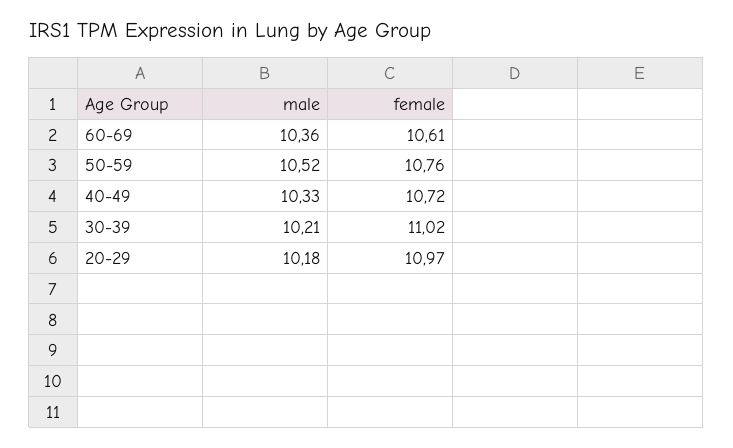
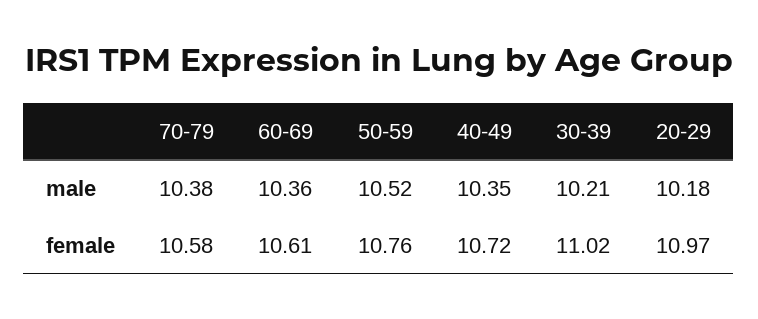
male, 40-49: 10.33 -> 10.35
male, 70-79: none -> 10.38
female, 70-79: none -> 10.58

